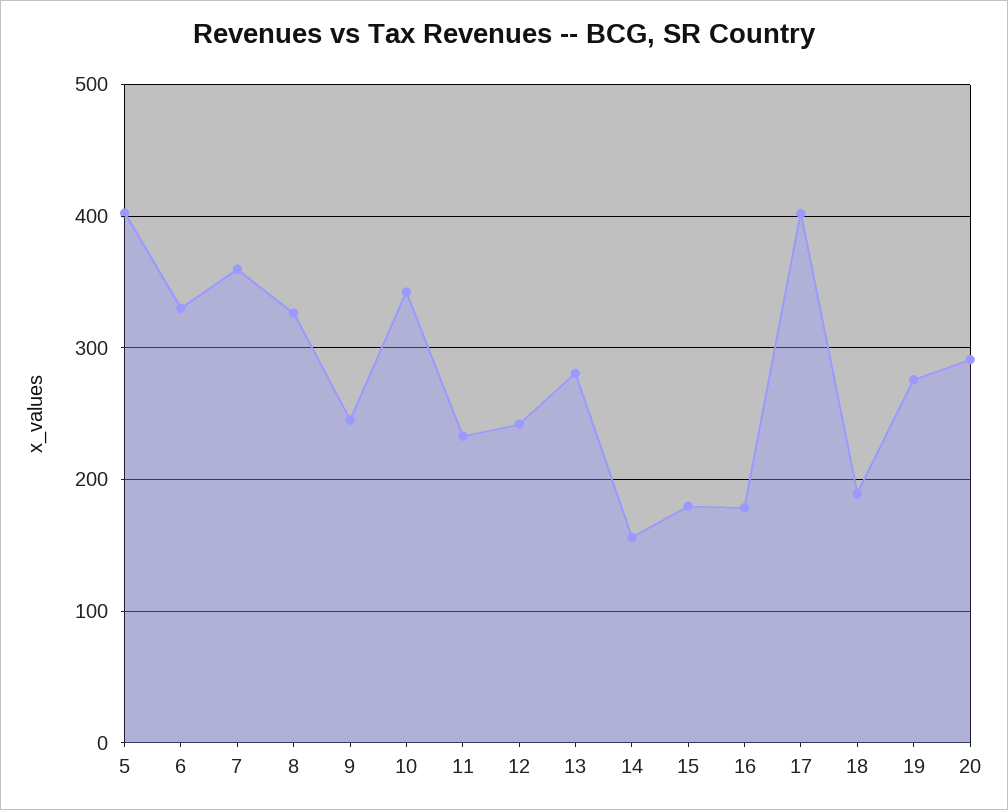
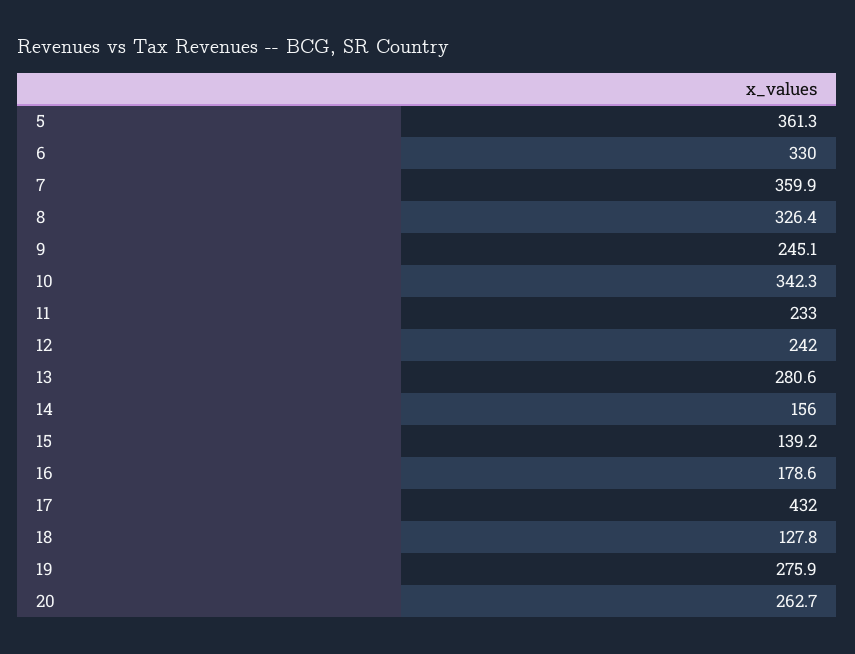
5: 400 -> 361.3
15: 180 -> 139.2
17: 400 -> 432
18: 190 -> 127.8
20: 290 -> 262.7

